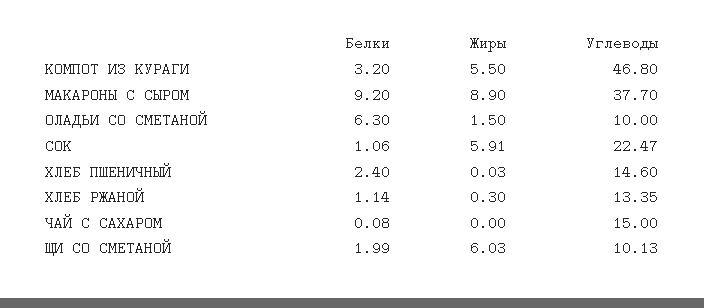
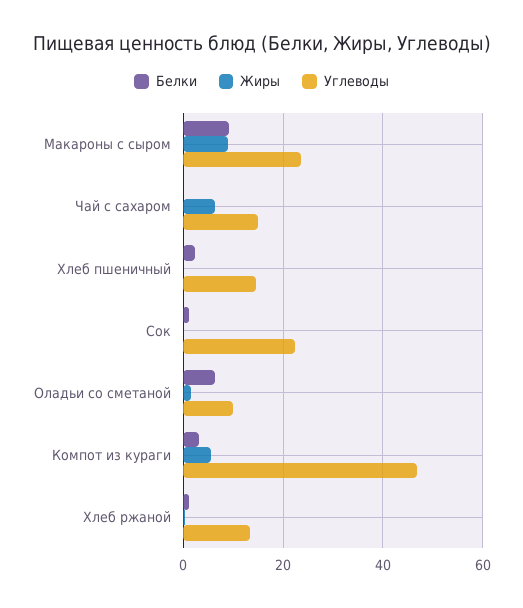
Углеводы, МАКАРОНЫ С СЫРОМ: 37.7 -> 24
Жиры, СОК: 5.91 -> 0
Жиры, ЧАЙ С САХАРОМ: 0 -> 6
Белки, ЩИ СО СМЕТАНОЙ: 1.99 -> none
Жиры, ЩИ СО СМЕТАНОЙ: 6.03 -> none
Углеводы, ЩИ СО СМЕТАНОЙ: 10.13 -> none

